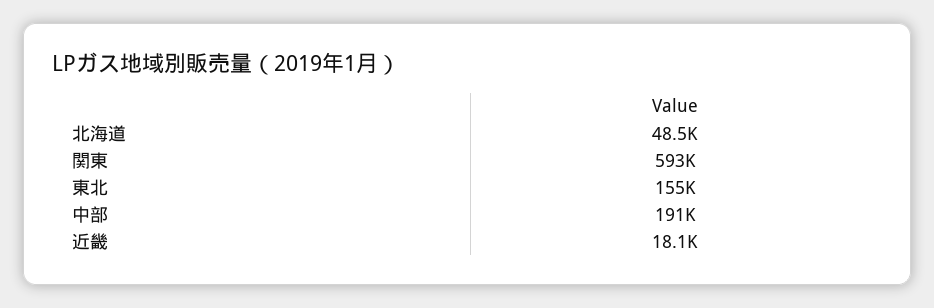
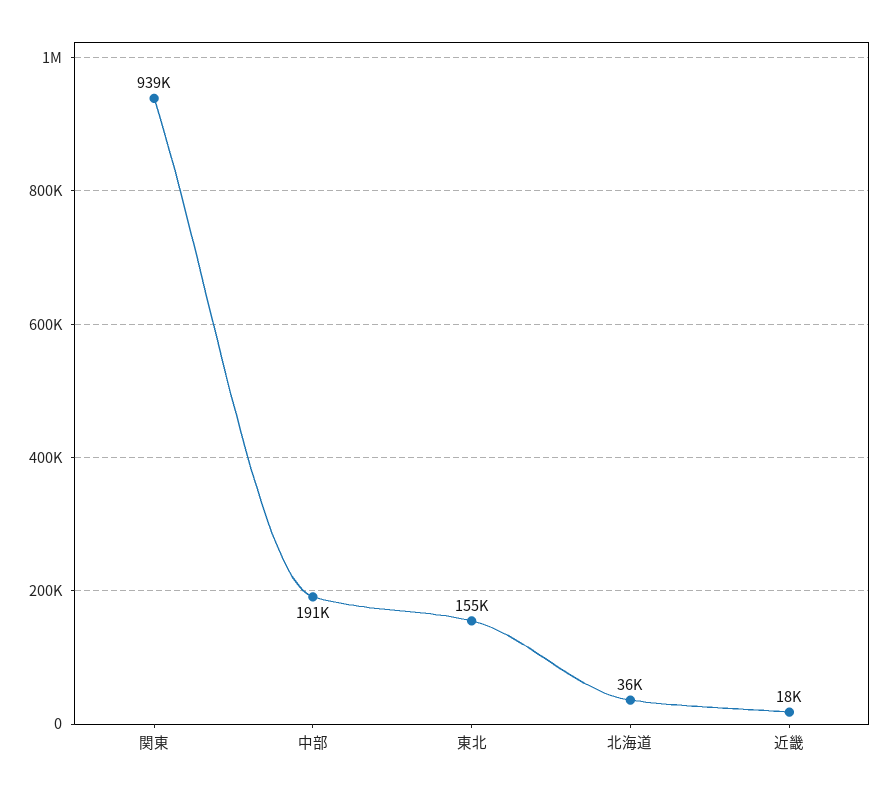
北海道: 48500 -> 36000
関東: 593000 -> 939000

